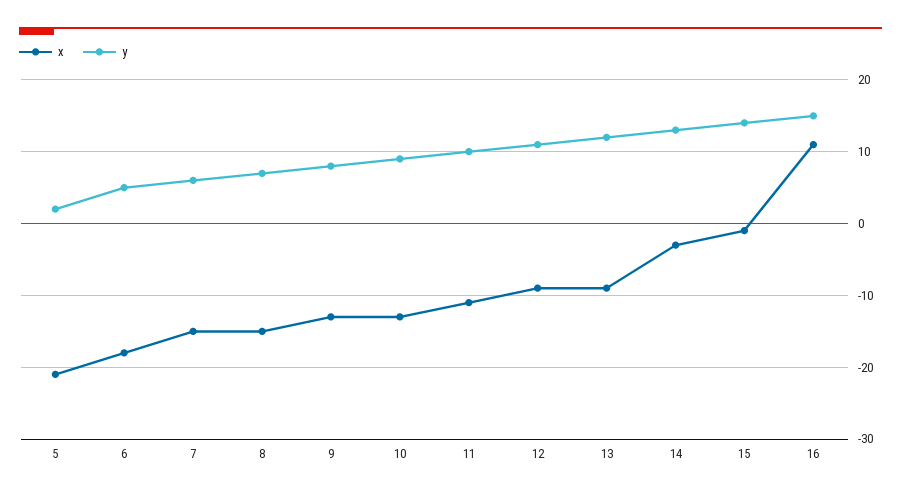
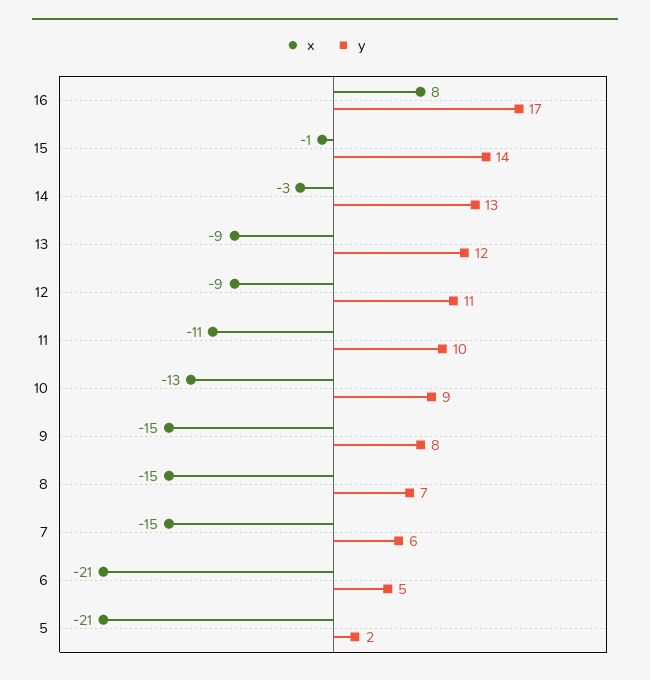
x, 6: -18 -> -21
x, 9: -13 -> -15
x, 16: 11 -> 8
y, 16: 15 -> 17

